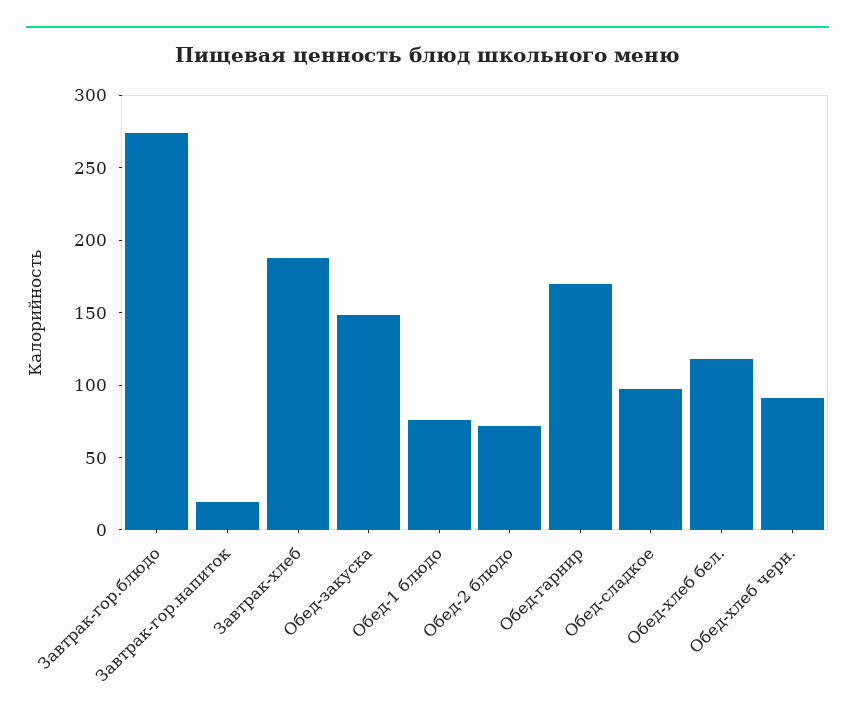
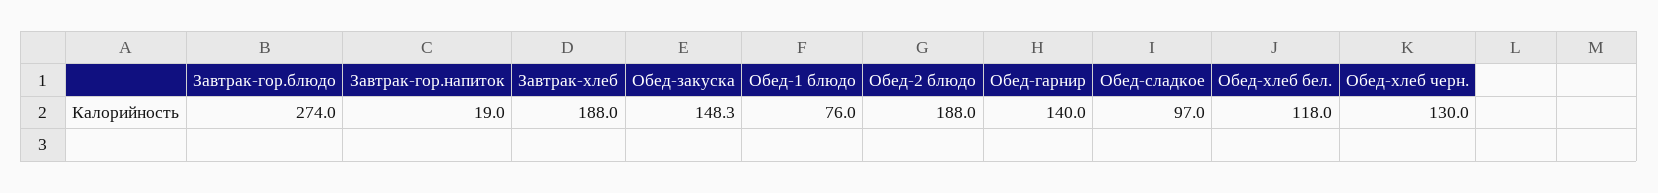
Обед-2 блюдо: 70 -> 188
Обед-гарнир: 170 -> 140
Обед-хлеб черн.: 90 -> 130

